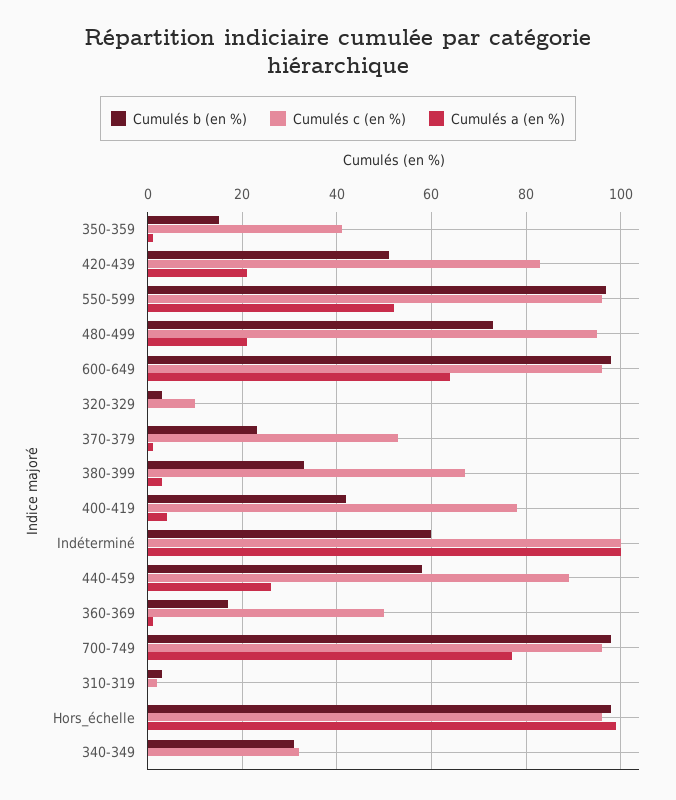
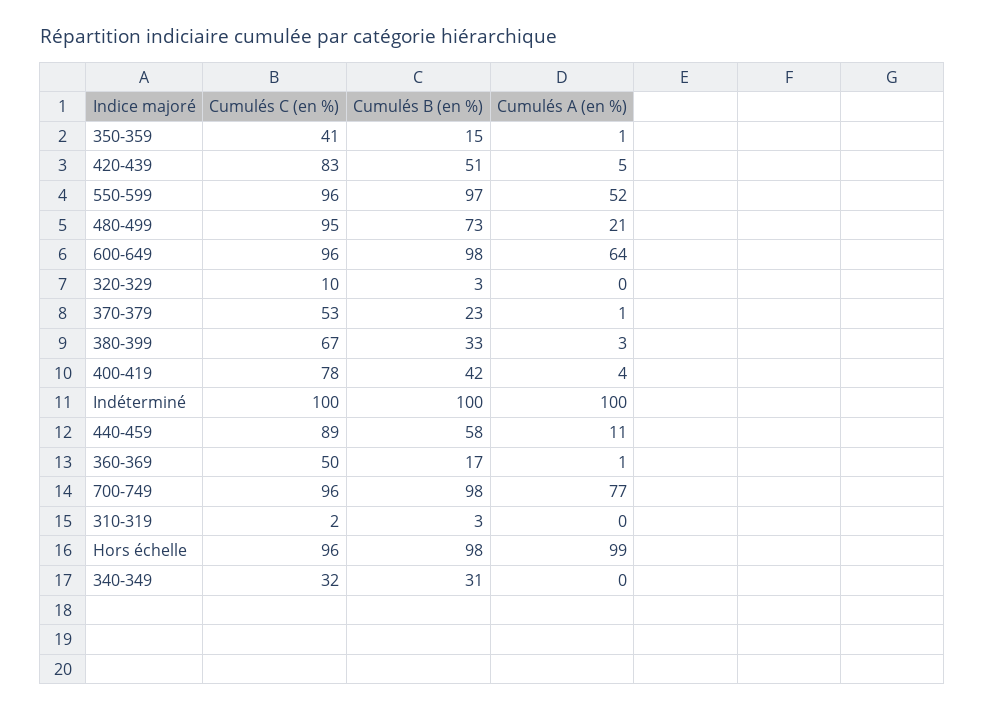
Cumulés a (en %), 420-439: 20 -> 5
Cumulés b (en %), Indéterminé: 60 -> 100
Cumulés a (en %), 440-459: 25 -> 11

